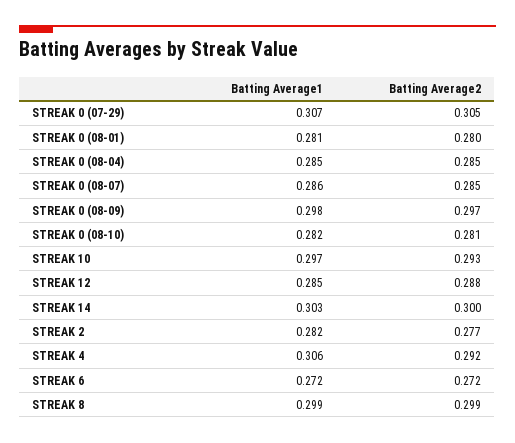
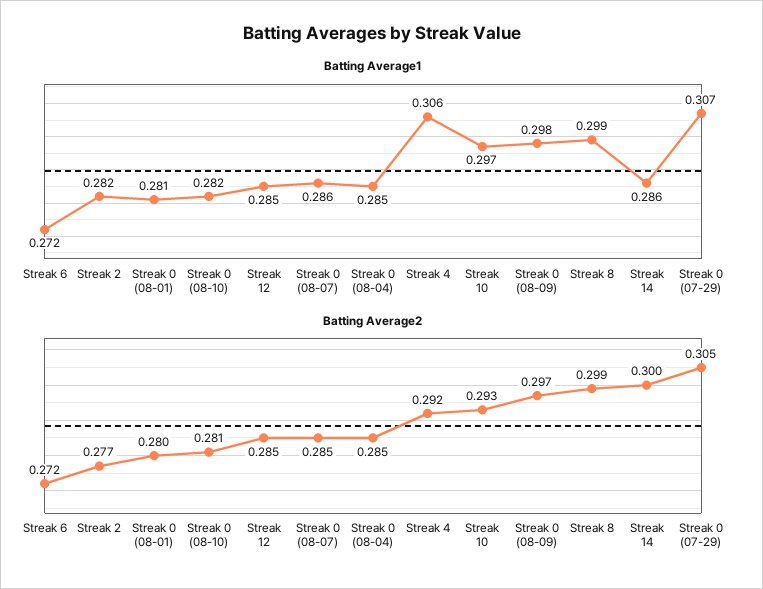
Batting Average2, STREAK 12: 0.288 -> 0.285
Batting Average1, STREAK 14: 0.303 -> 0.286

